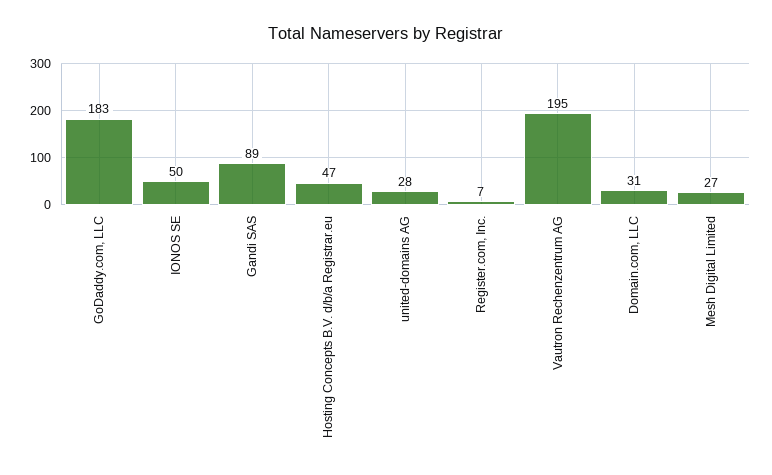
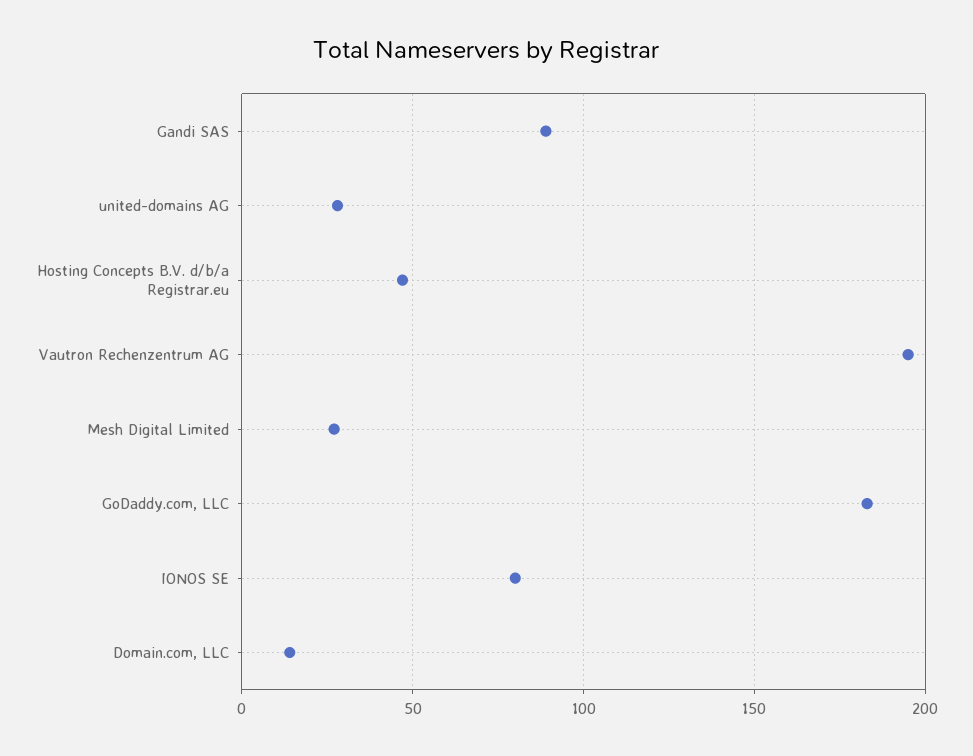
IONOS SE: 50 -> 80
Register.com, Inc.: 7 -> none
Domain.com, LLC: 31 -> 15

